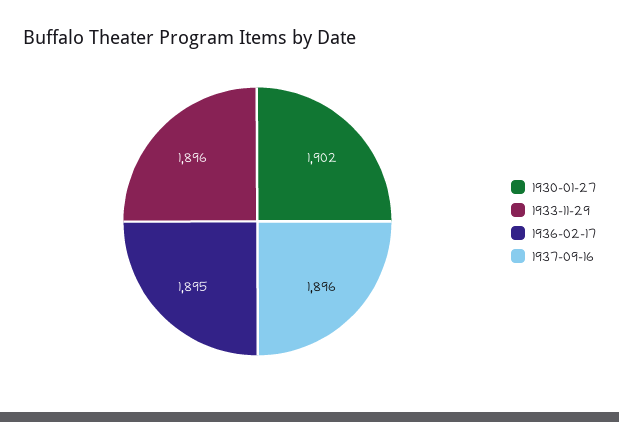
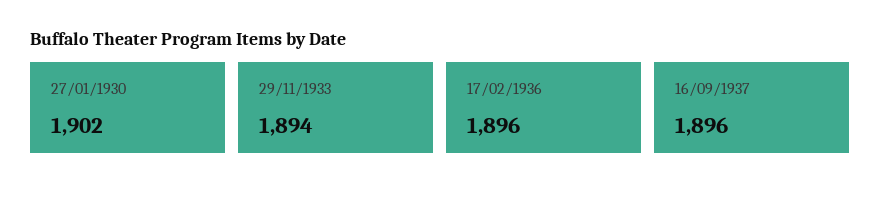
1933-11-29: 1896 -> 1894
1936-02-17: 1895 -> 1896

